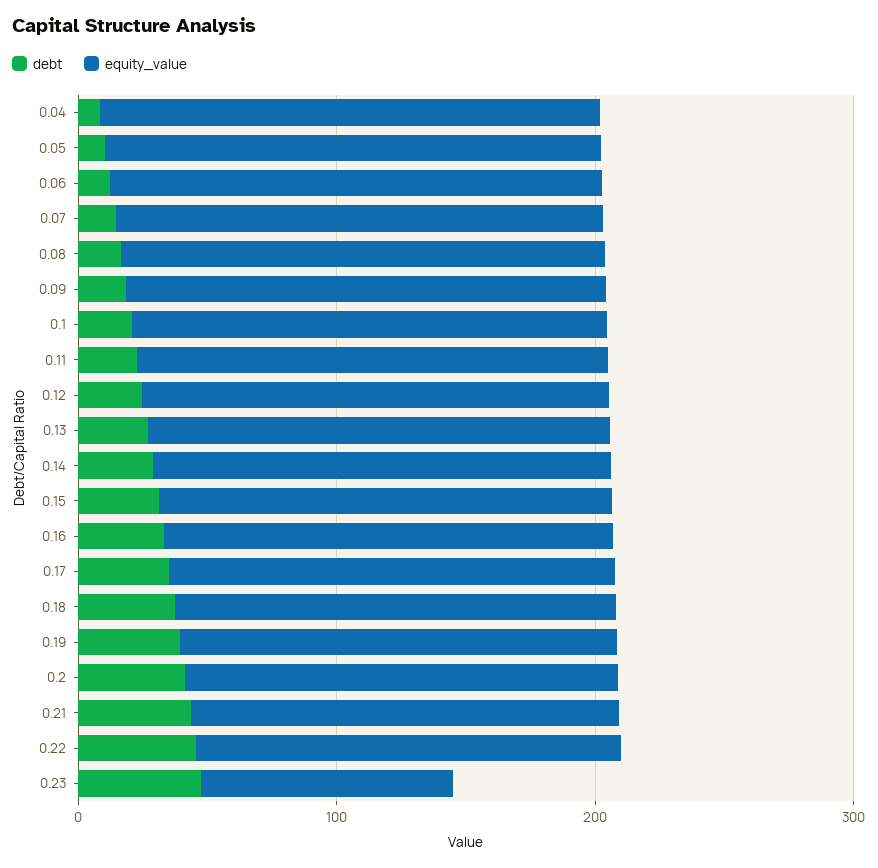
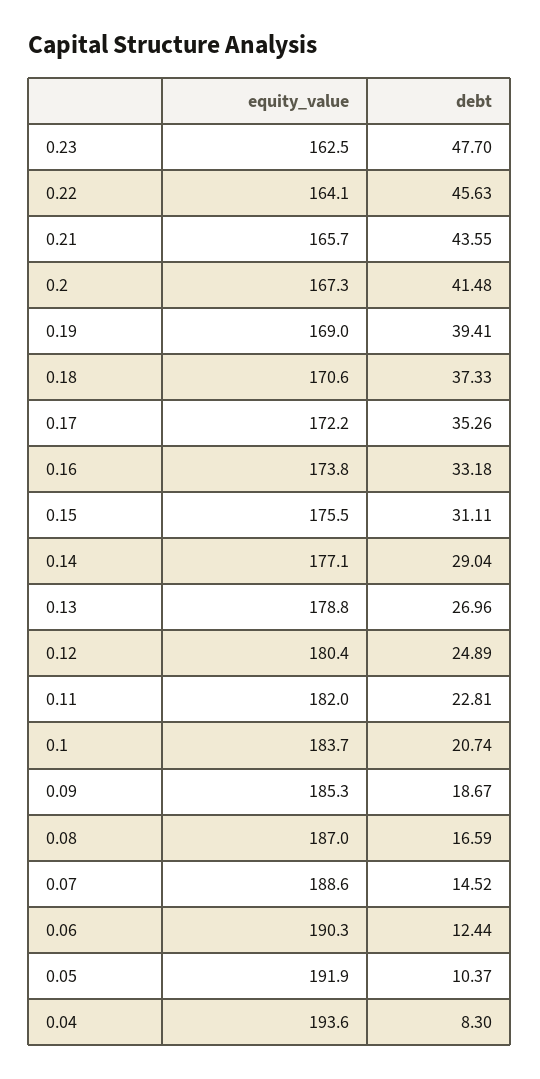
equity_value, 0.23: 100 -> 162.5

